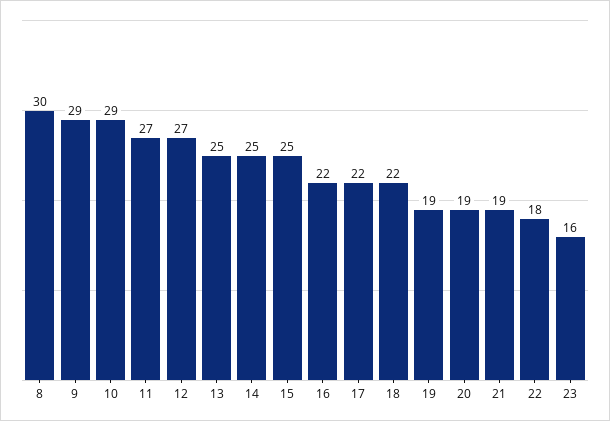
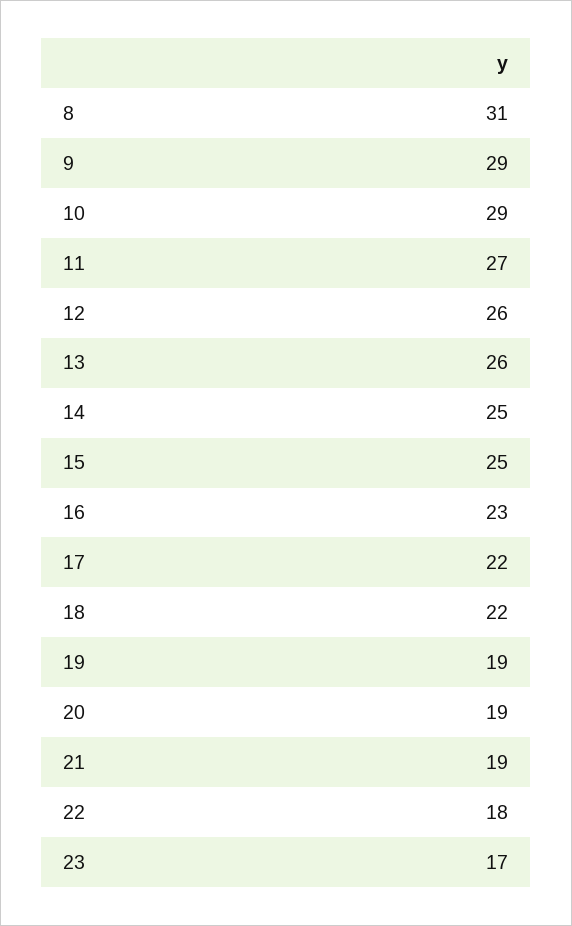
8: 30 -> 31
12: 27 -> 26
13: 25 -> 26
16: 22 -> 23
23: 16 -> 17

